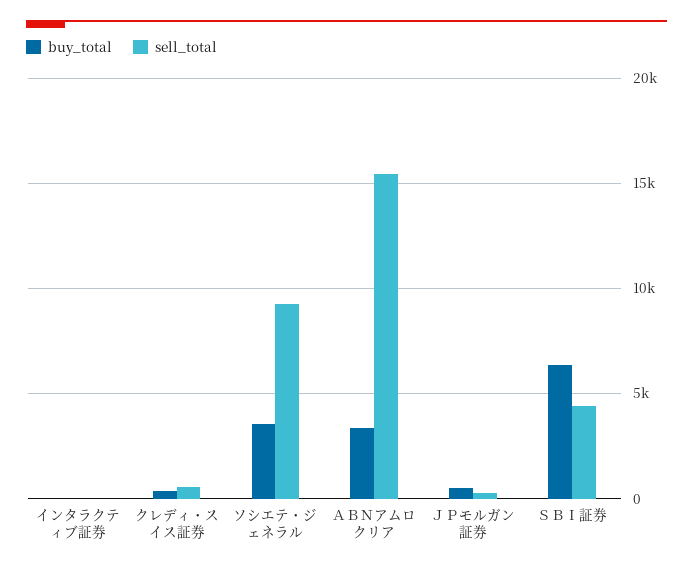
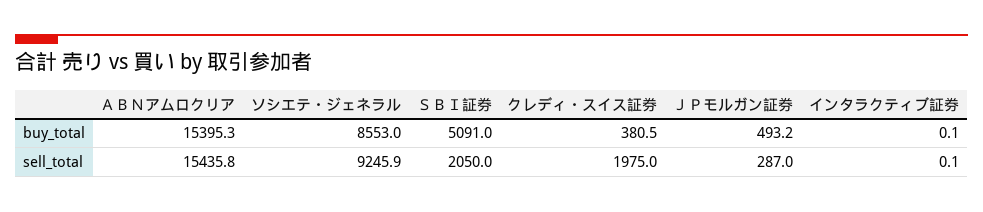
sell_total, クレディ・スイス証券: 500 -> 1975
buy_total, ソシエテ・ジェネラル: 3500 -> 8553
buy_total, ＡＢＮアムロクリア: 3500 -> 15395.3
buy_total, ＳＢＩ証券: 6500 -> 5091
sell_total, ＳＢＩ証券: 4500 -> 2050

